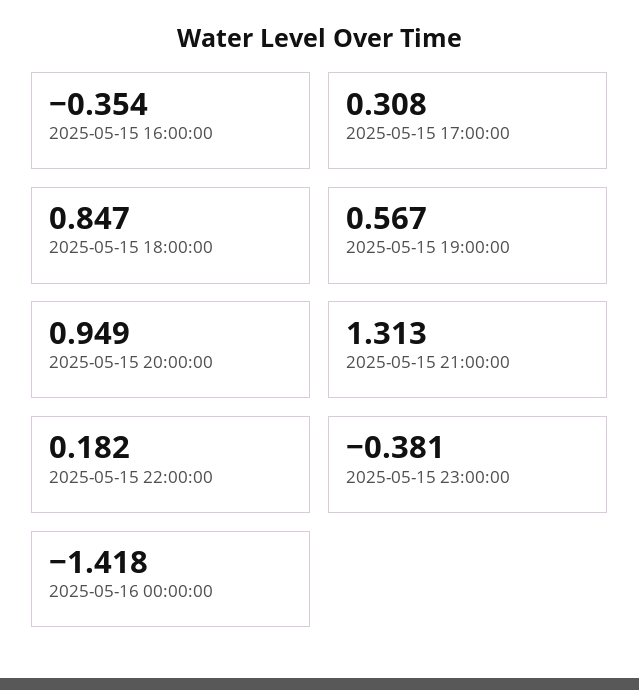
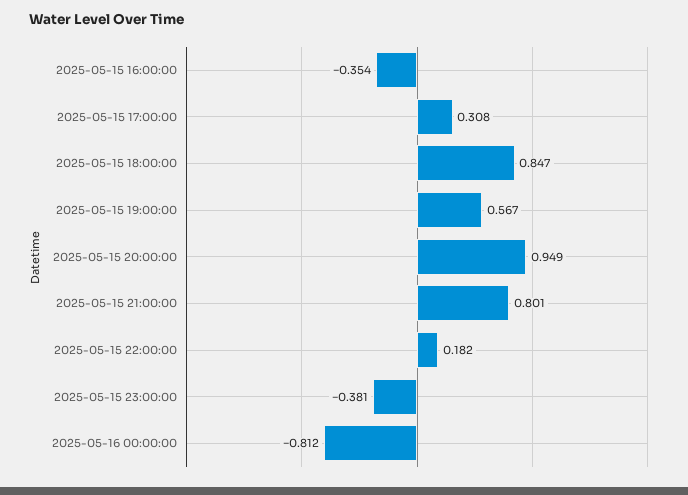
2025-05-15 21:00:00: 1.313 -> 0.801
2025-05-16 00:00:00: -1.418 -> -0.812

